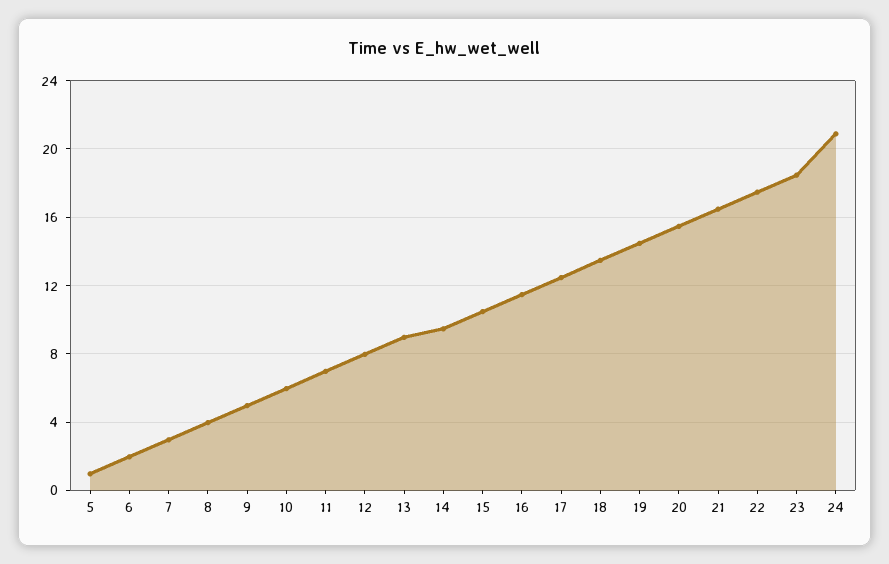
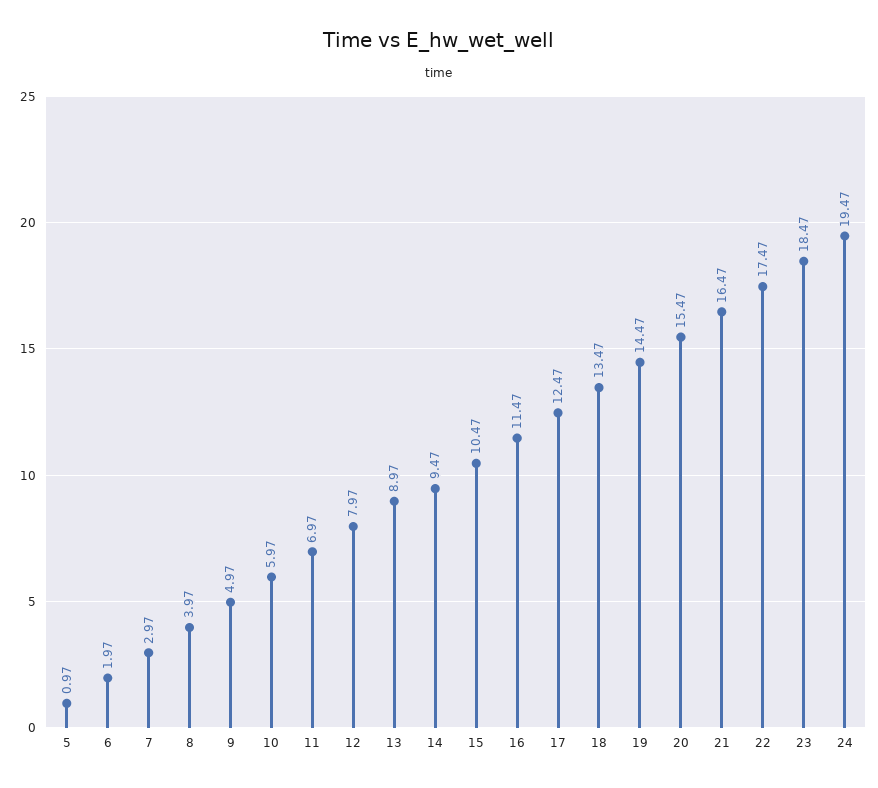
24: 21 -> 19.47

